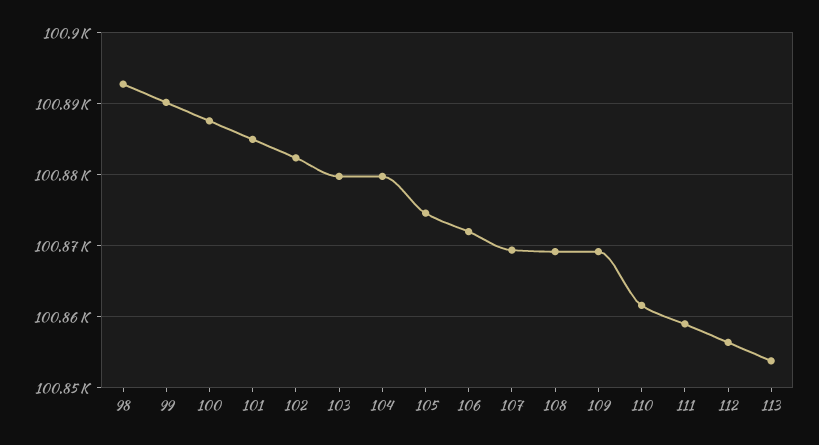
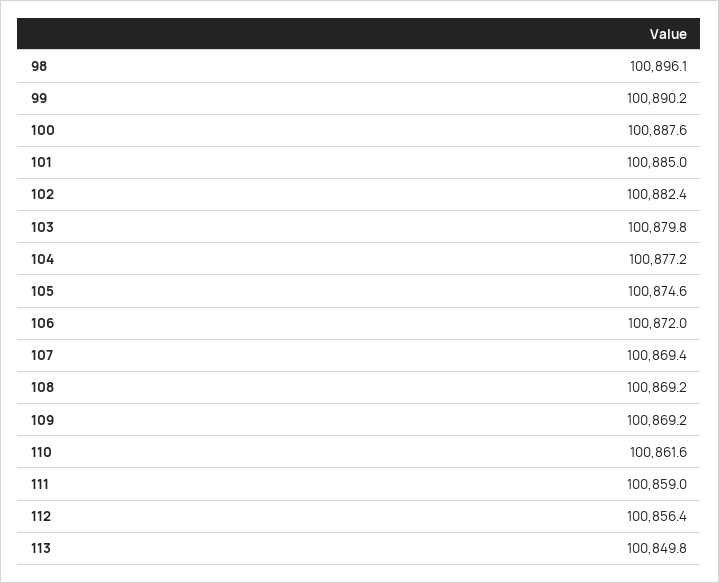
98: 100893 -> 100896.1
104: 100880 -> 100877.2
113: 100854 -> 100849.8

